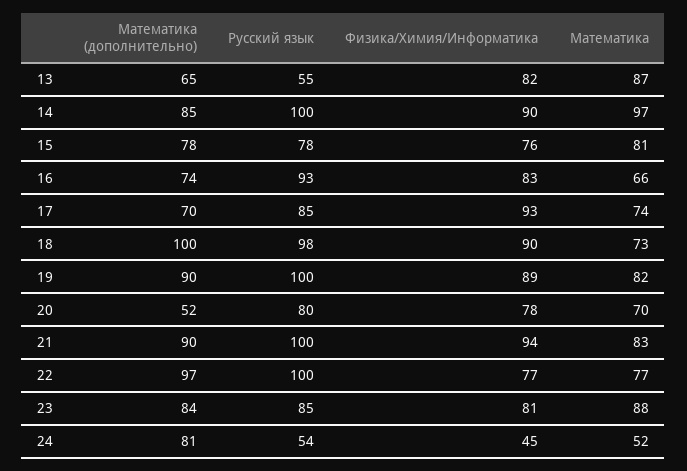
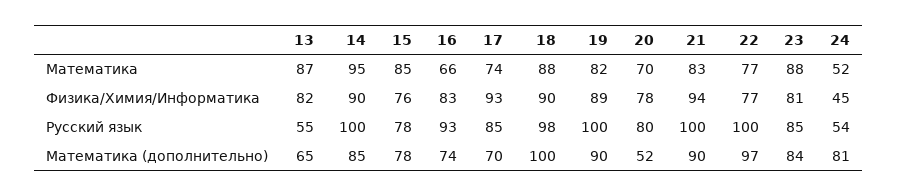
Математика, 14: 97 -> 95
Математика, 15: 81 -> 85
Математика, 18: 73 -> 88

